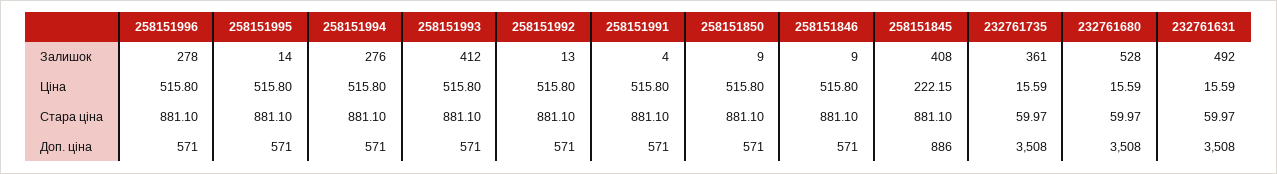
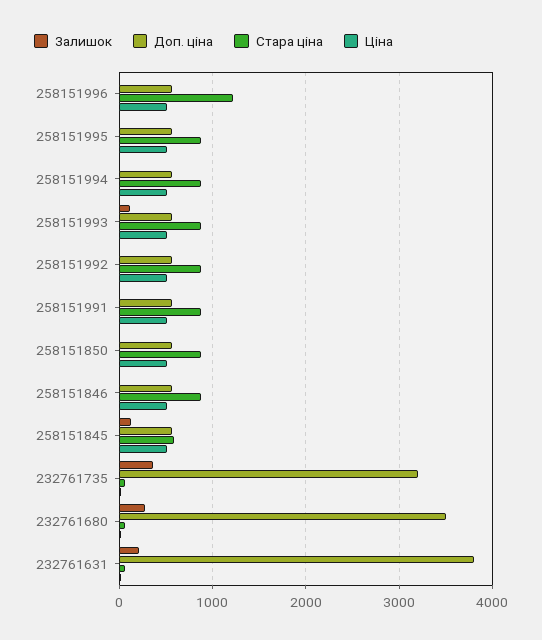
Залишок, 258151996: 278 -> 0
Залишок, 258151994: 276 -> 0
Залишок, 258151993: 412 -> 100
Залишок, 258151845: 408 -> 100
Залишок, 232761680: 528 -> 300
Залишок, 232761631: 492 -> 200
Ціна, 258151845: 222.15 -> 500
Стара ціна, 258151996: 881.1 -> 1200
Стара ціна, 258151845: 881.1 -> 600
Доп. ціна, 258151845: 886 -> 600
Доп. ціна, 232761735: 3508 -> 3200
Доп. ціна, 232761631: 3508 -> 3800

